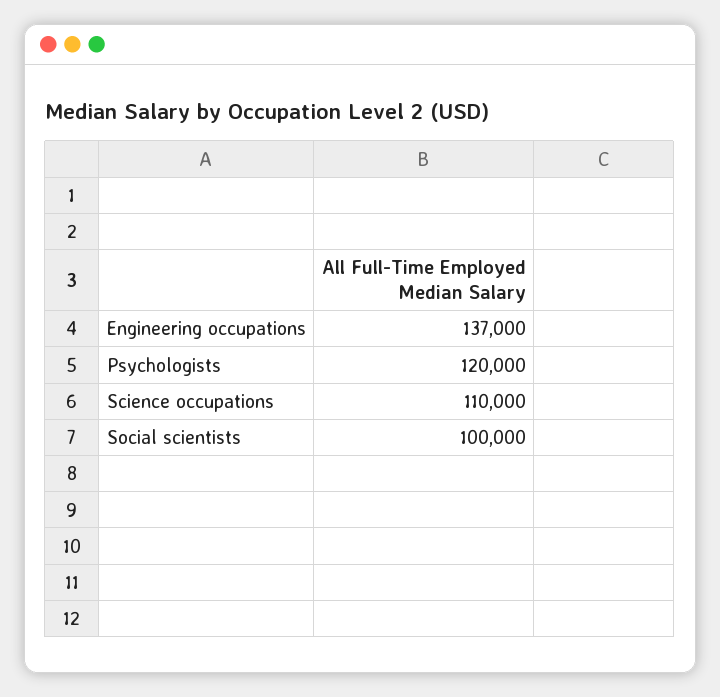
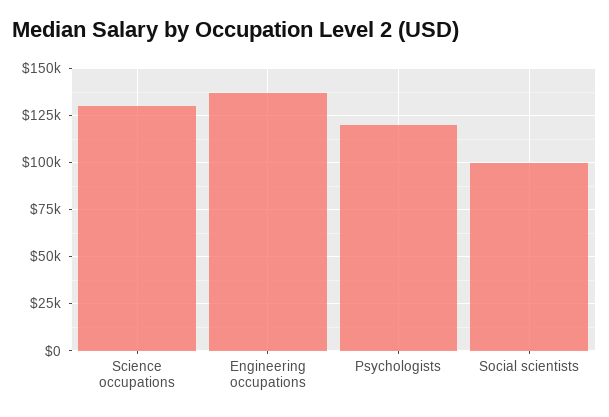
Science occupations: 110000 -> 130000

